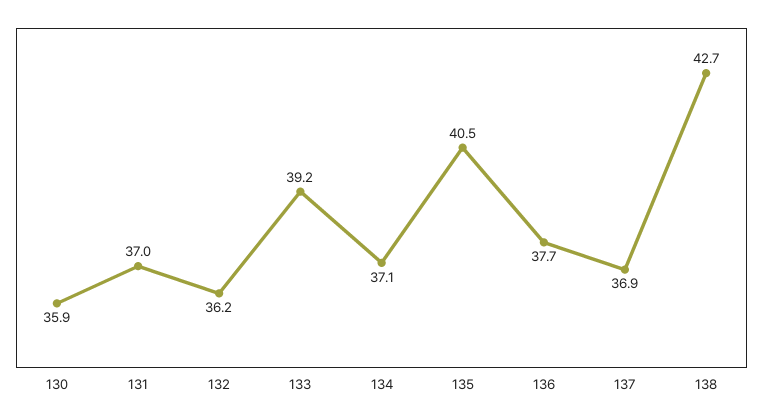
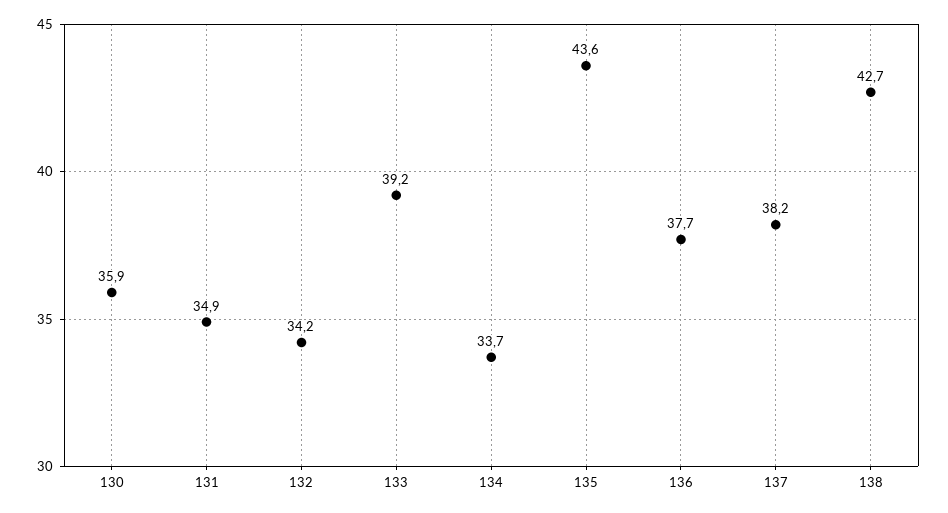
131: 37 -> 34.9
132: 36.2 -> 34.2
134: 37.1 -> 33.7
135: 40.5 -> 43.6
137: 36.9 -> 38.2

